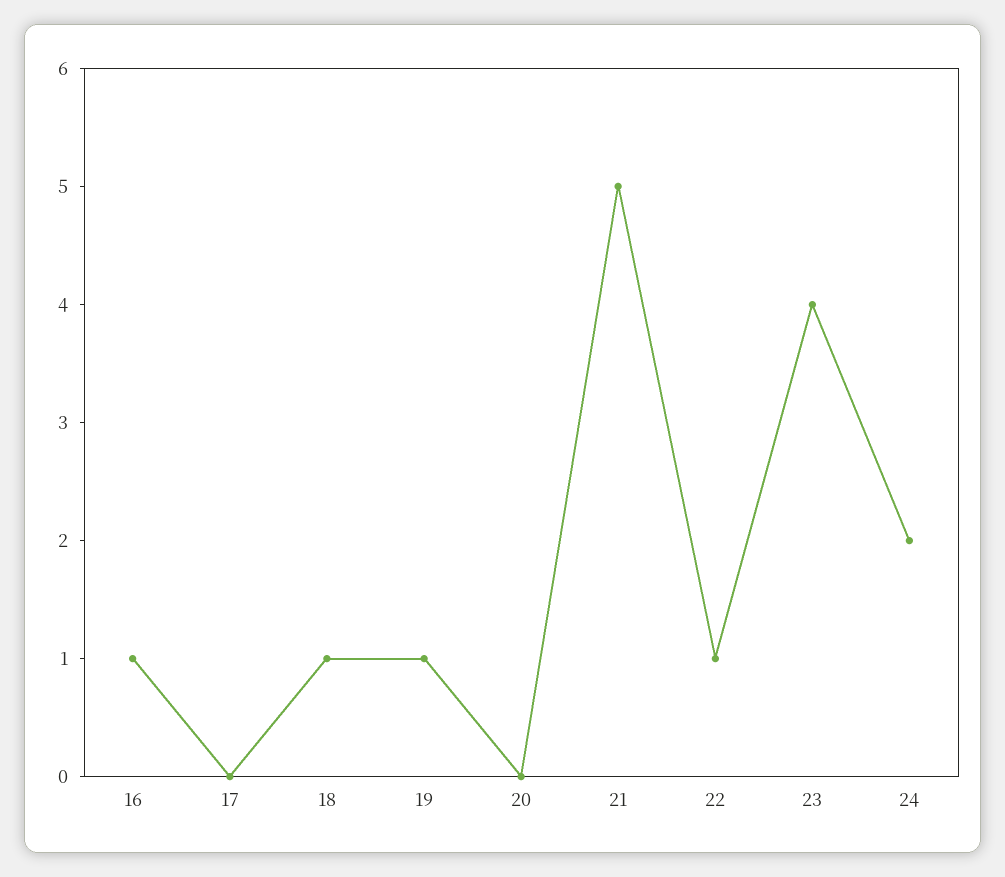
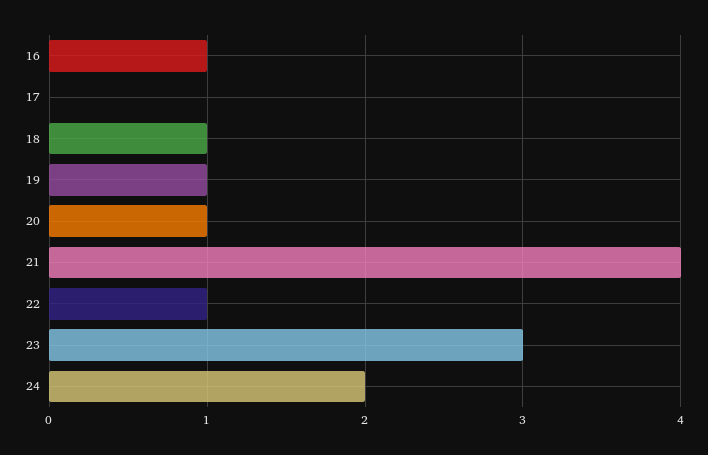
20: 0 -> 1
21: 5 -> 4
23: 4 -> 3

